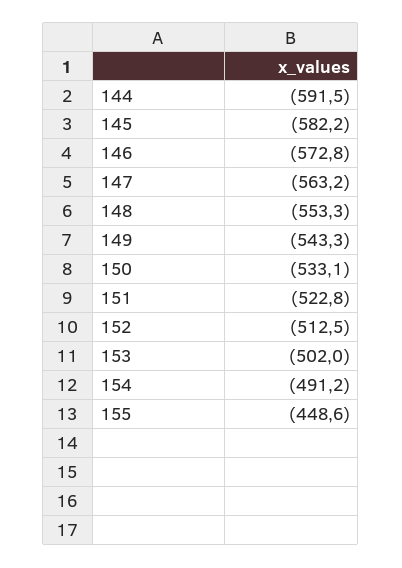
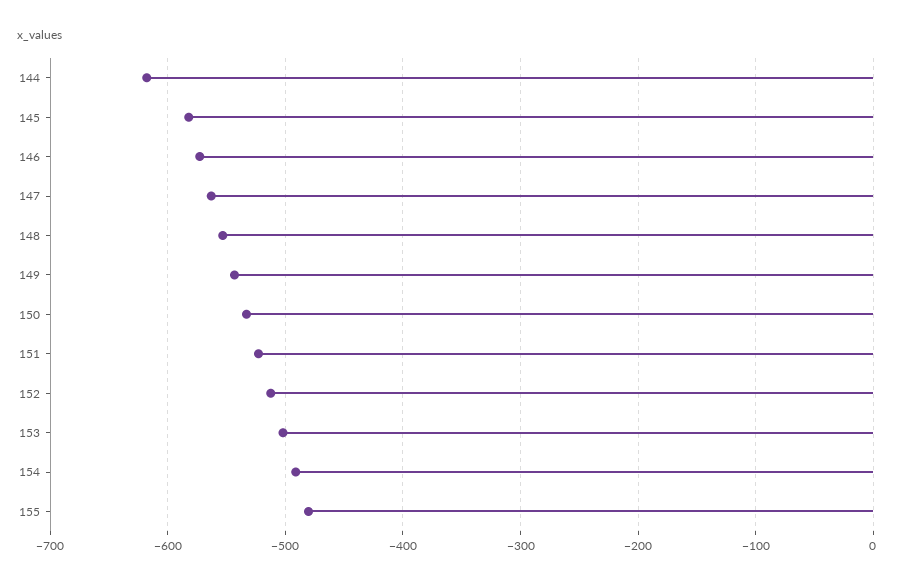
144: -591.5 -> -620
155: -448.6 -> -480

